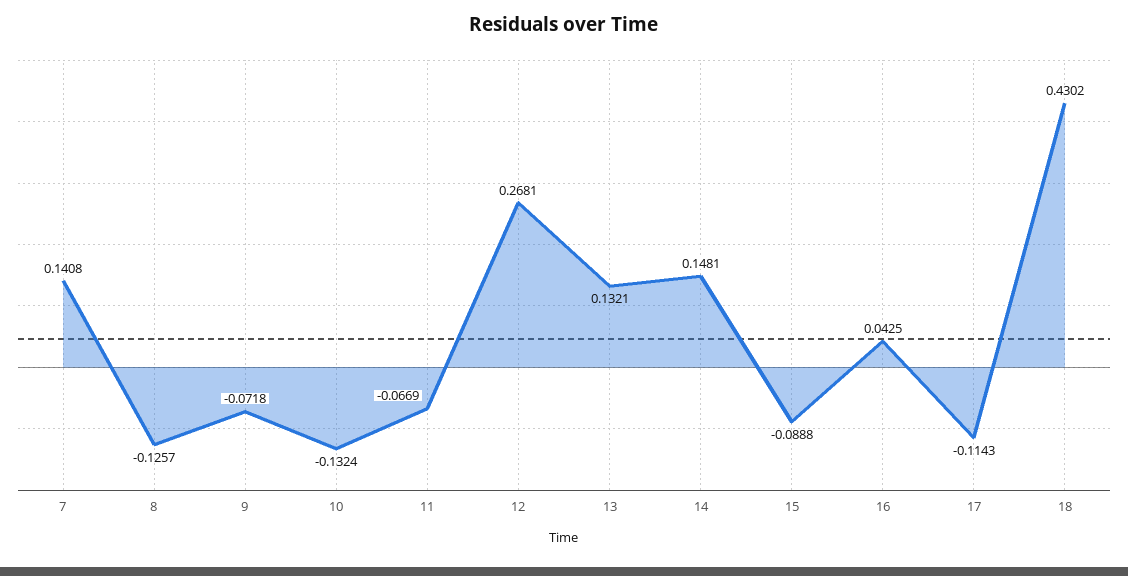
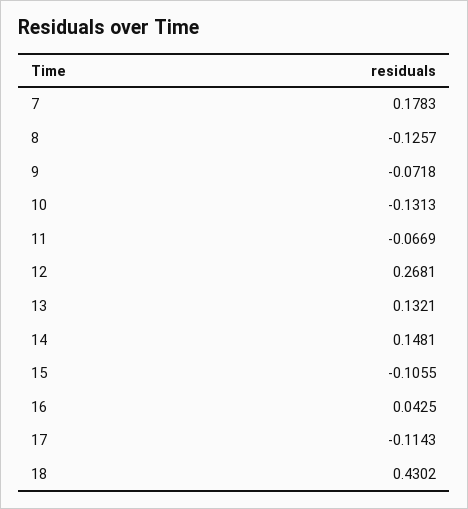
7: 0.1408 -> 0.1783
10: -0.1324 -> -0.1313
15: -0.0888 -> -0.1055

